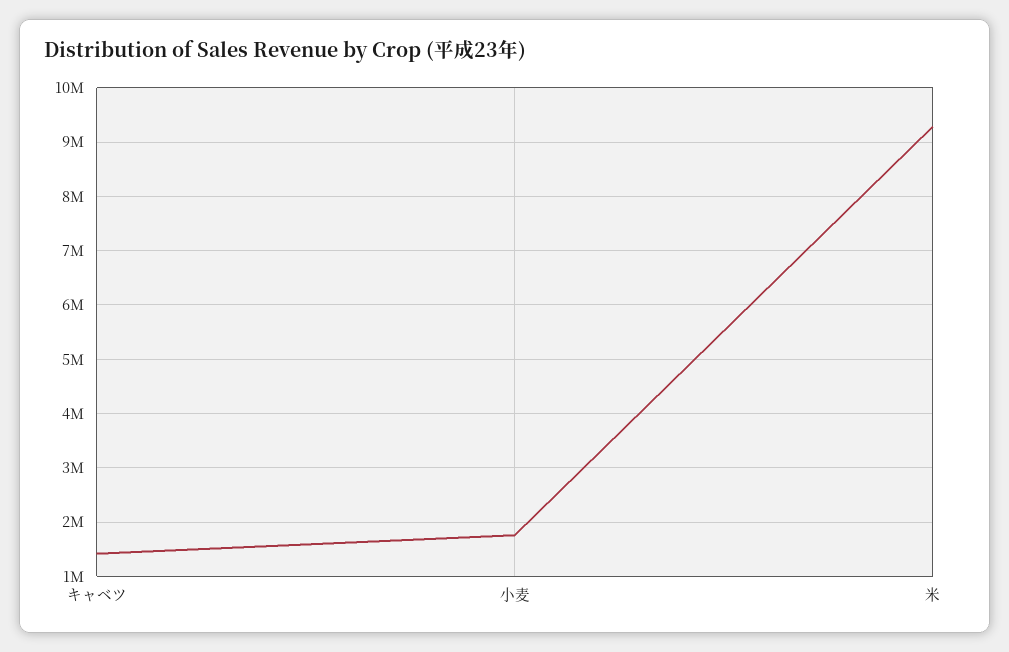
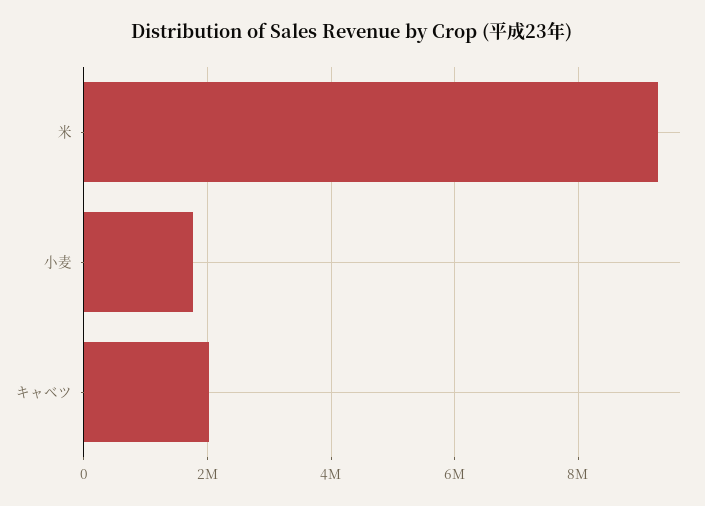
キャベツ: 1400000 -> 2000000

